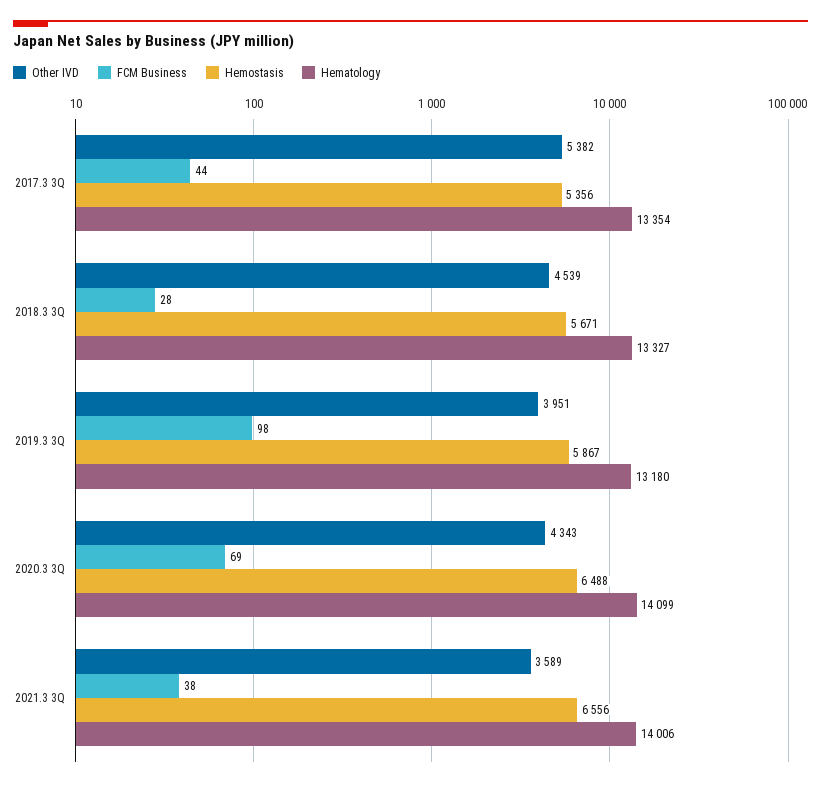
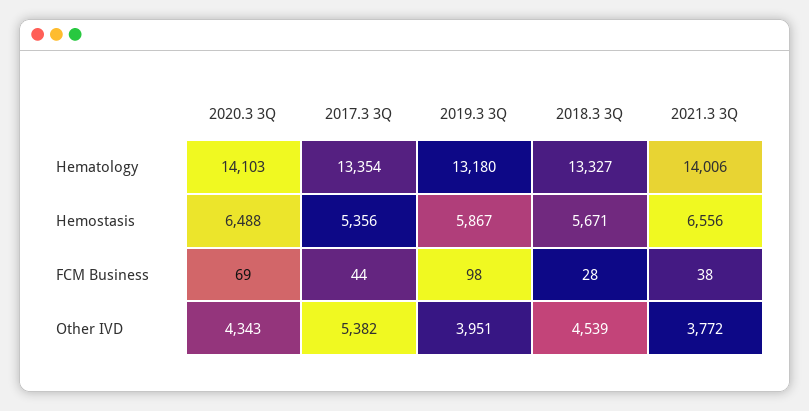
Hematology, 2020.3 3Q: 14099 -> 14103
Other IVD, 2021.3 3Q: 3589 -> 3772

